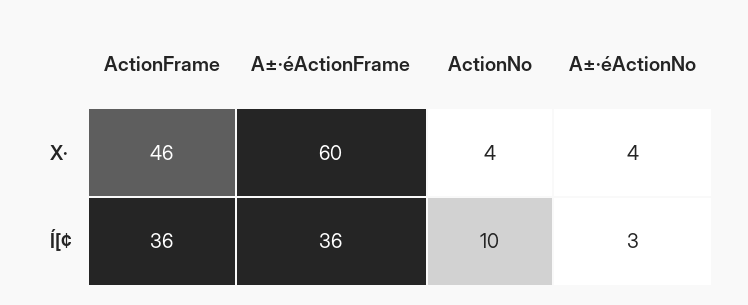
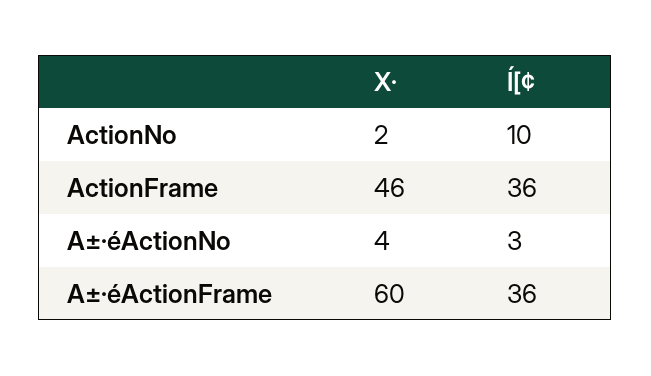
ActionNo, X·: 4 -> 2

